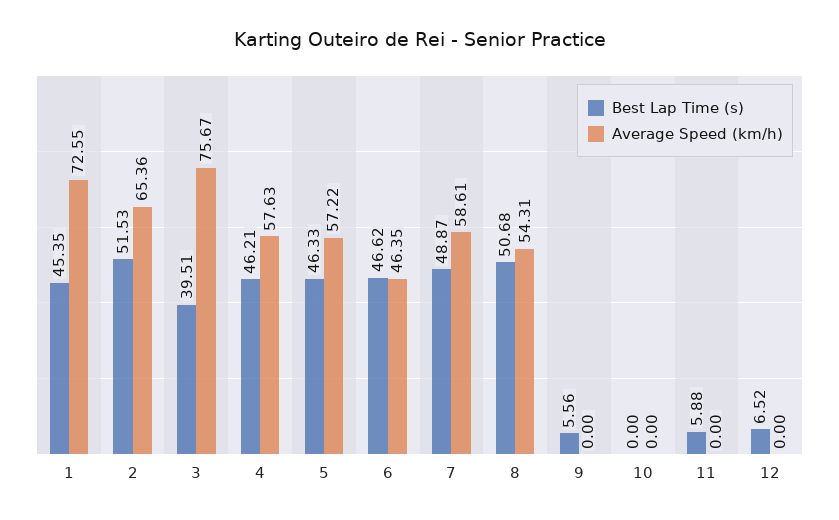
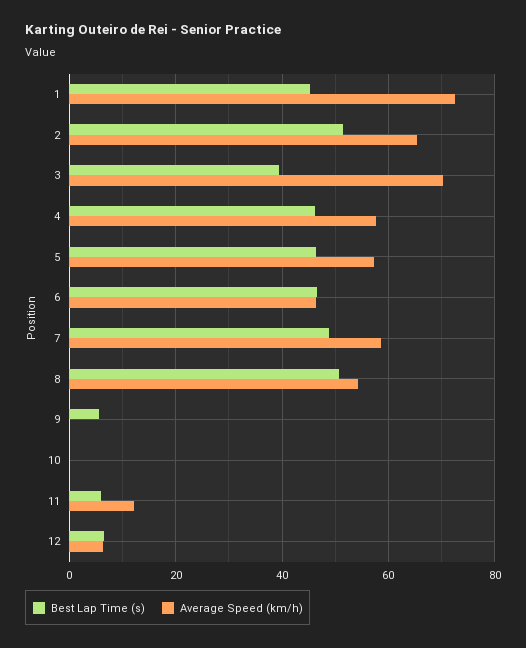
Average Speed (km/h), 3: 75.67 -> 70
Average Speed (km/h), 11: 0 -> 12
Average Speed (km/h), 12: 0 -> 6

